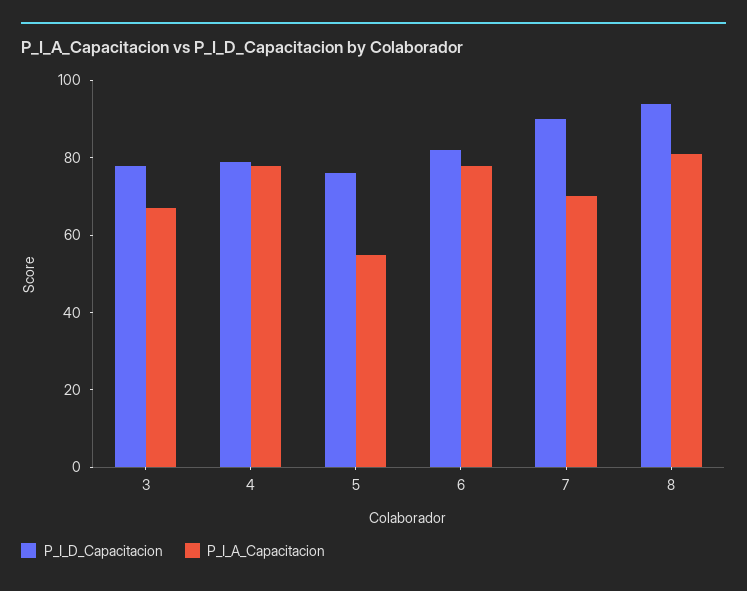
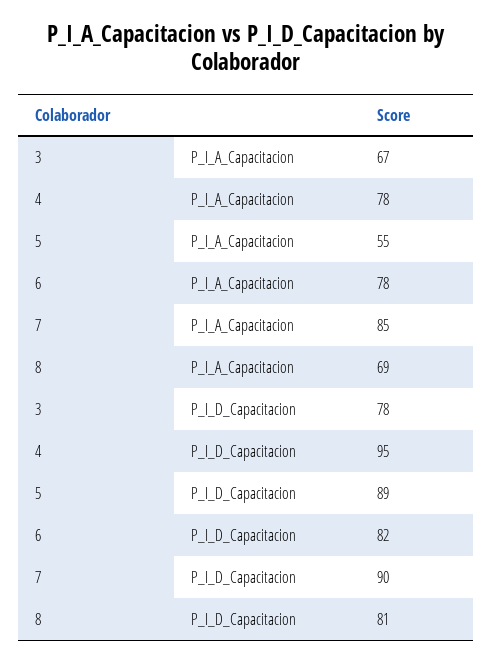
P_I_D_Capacitacion, 4: 80 -> 95
P_I_D_Capacitacion, 5: 75 -> 89
P_I_A_Capacitacion, 7: 70 -> 85
P_I_D_Capacitacion, 8: 95 -> 81
P_I_A_Capacitacion, 8: 80 -> 69

